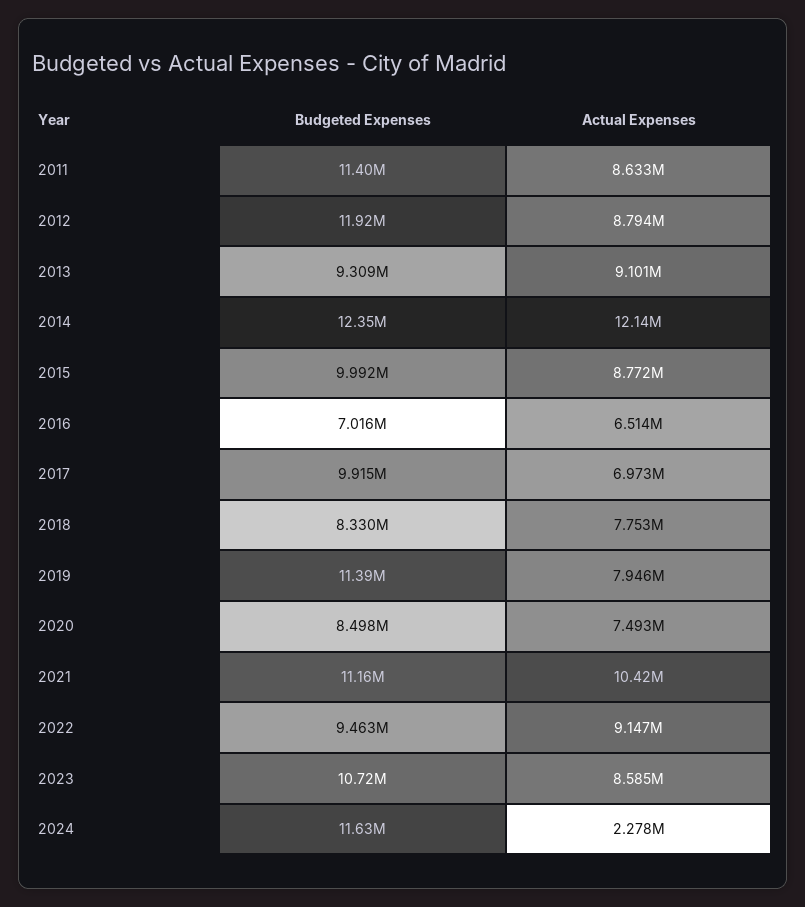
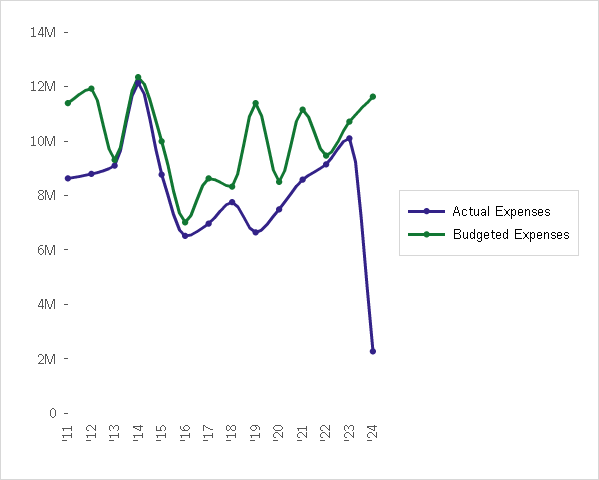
Budgeted Expenses, 2017: 9915000 -> 8500000
Actual Expenses, 2019: 7946000 -> 6500000
Actual Expenses, 2021: 10420000 -> 8500000
Actual Expenses, 2023: 8585000 -> 10000000

